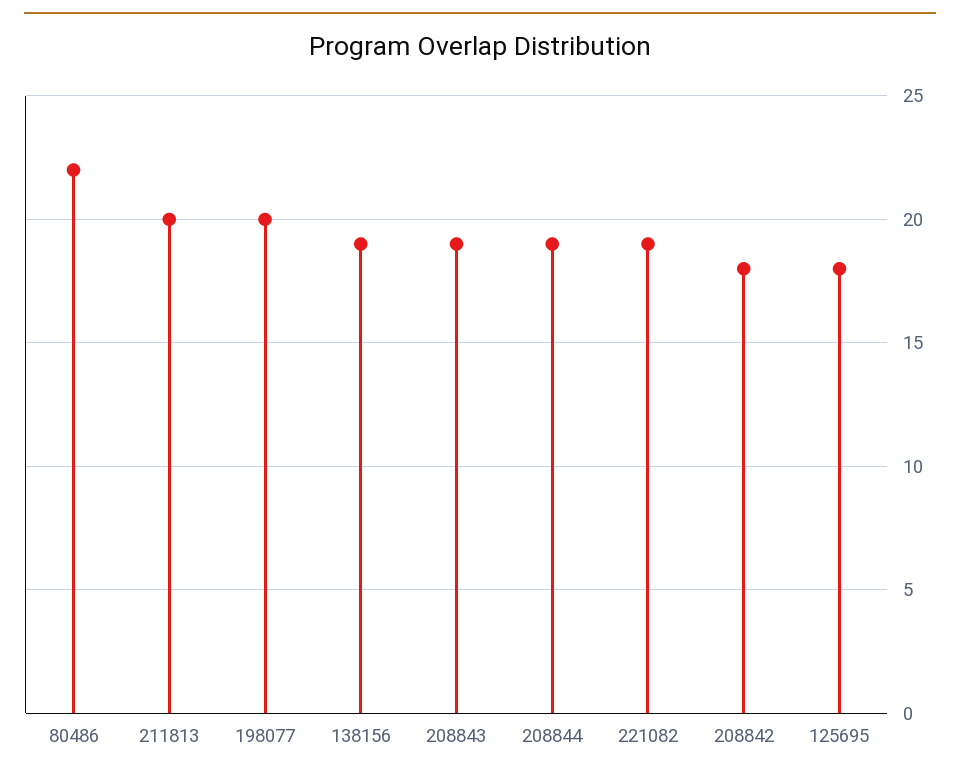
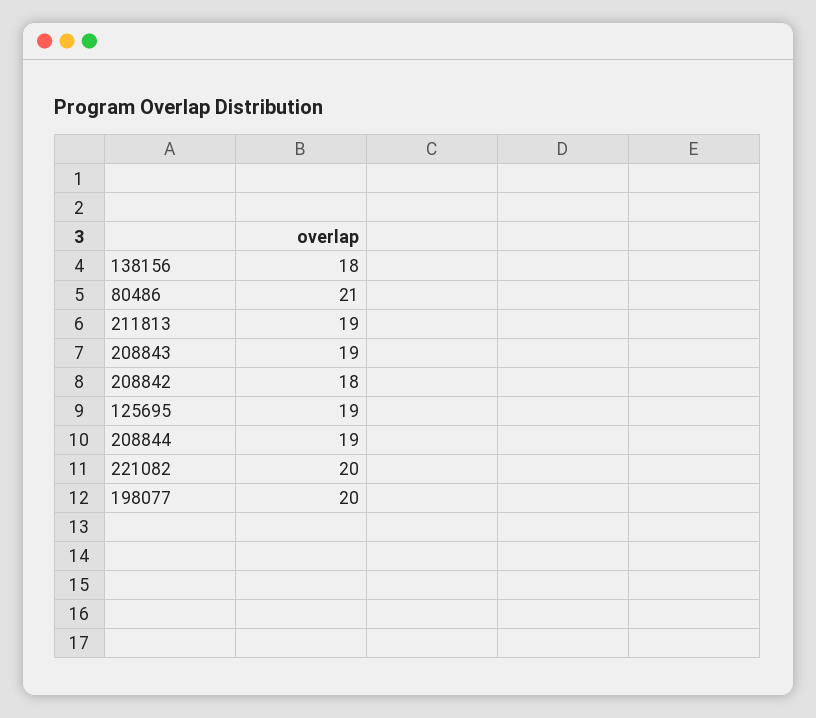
80486: 22 -> 21
211813: 20 -> 19
138156: 19 -> 18
221082: 19 -> 20
125695: 18 -> 19

